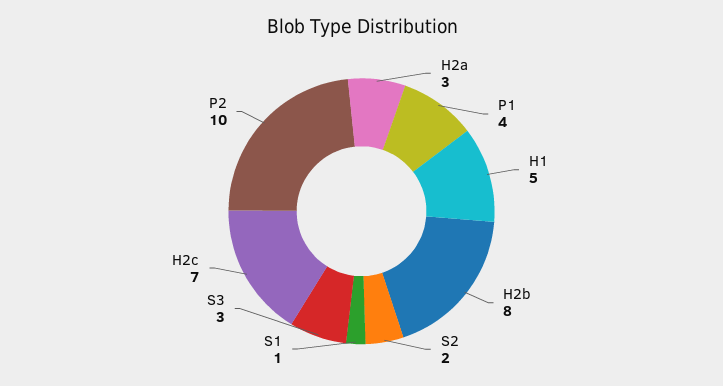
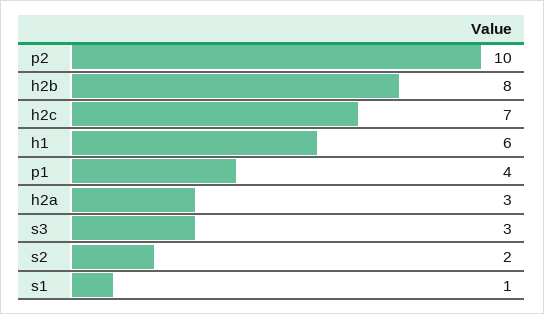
H1: 5 -> 6

